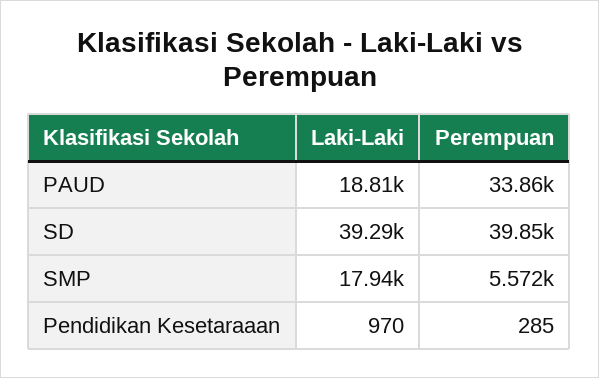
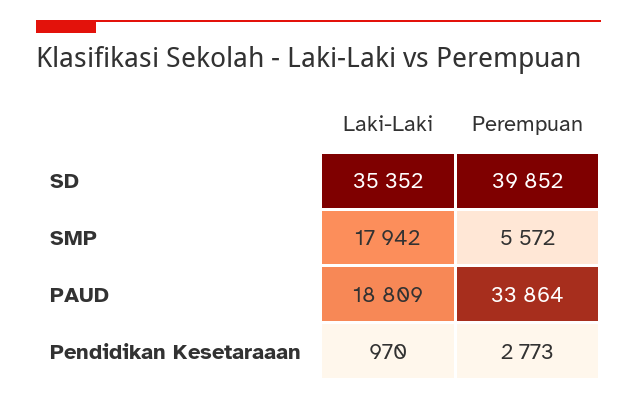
Laki-Laki, SD: 39290 -> 35352
Perempuan, Pendidikan Kesetaraaan: 285 -> 2773

